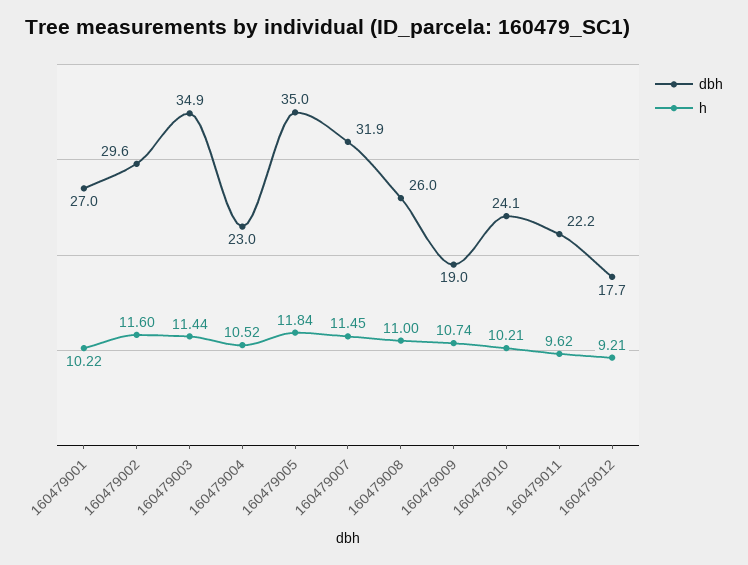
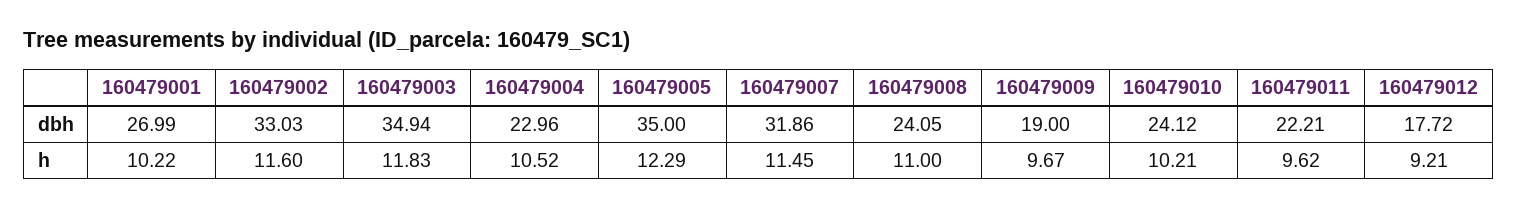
dbh, 160479002: 29.6 -> 33.03
h, 160479003: 11.44 -> 11.83
h, 160479005: 11.84 -> 12.29
dbh, 160479008: 26 -> 24.05
h, 160479009: 10.74 -> 9.67

